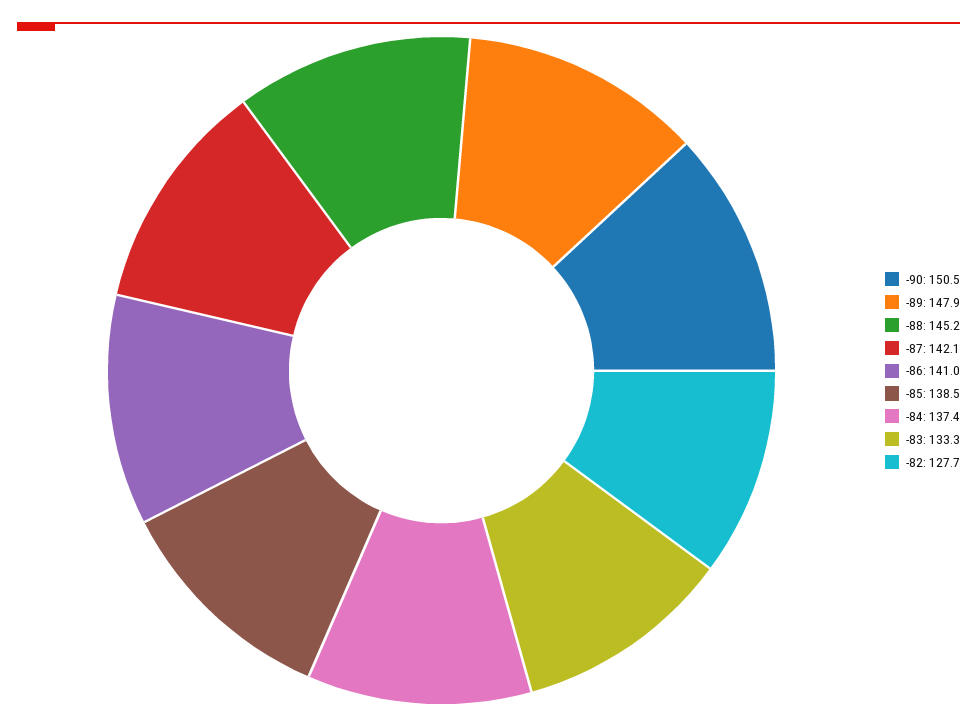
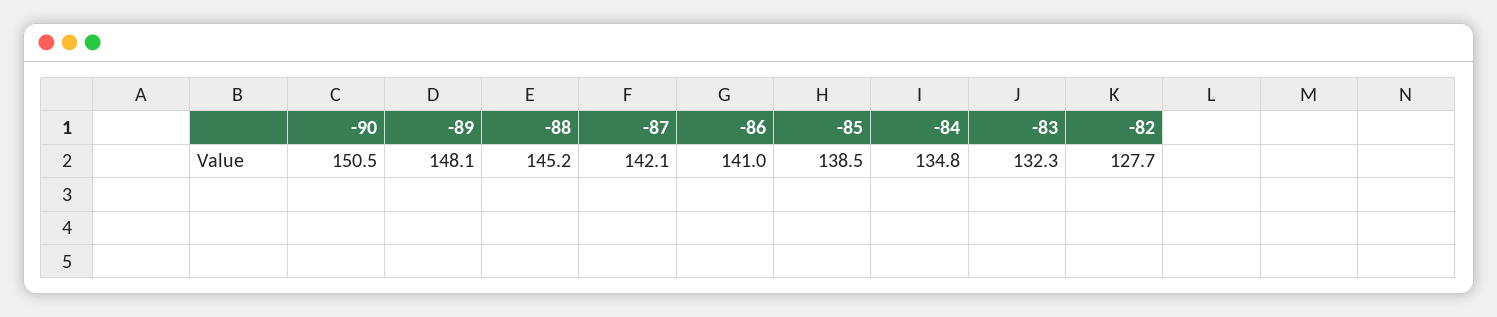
-89: 147.9 -> 148.1
-84: 137.4 -> 134.8
-83: 133.3 -> 132.3

